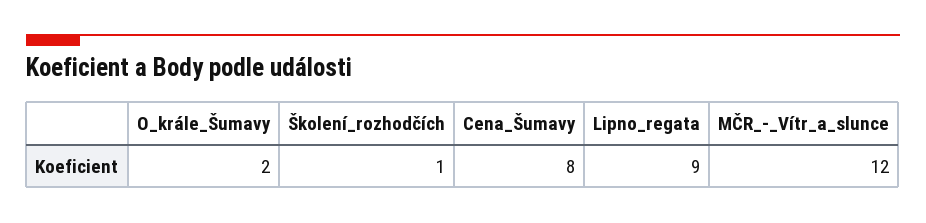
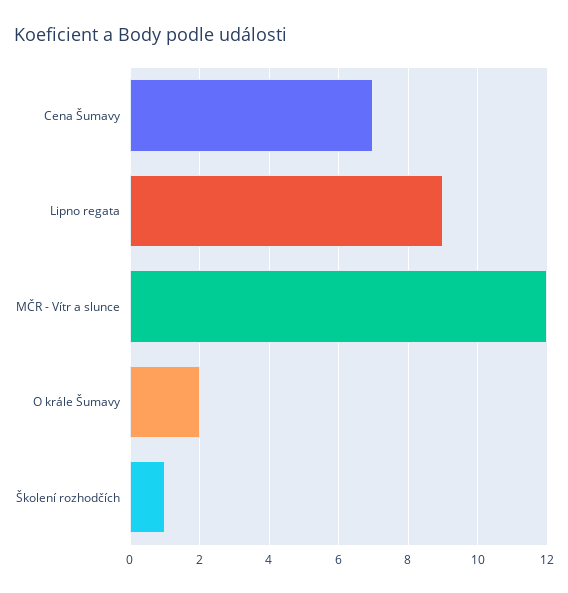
Cena_Šumavy: 8 -> 7

